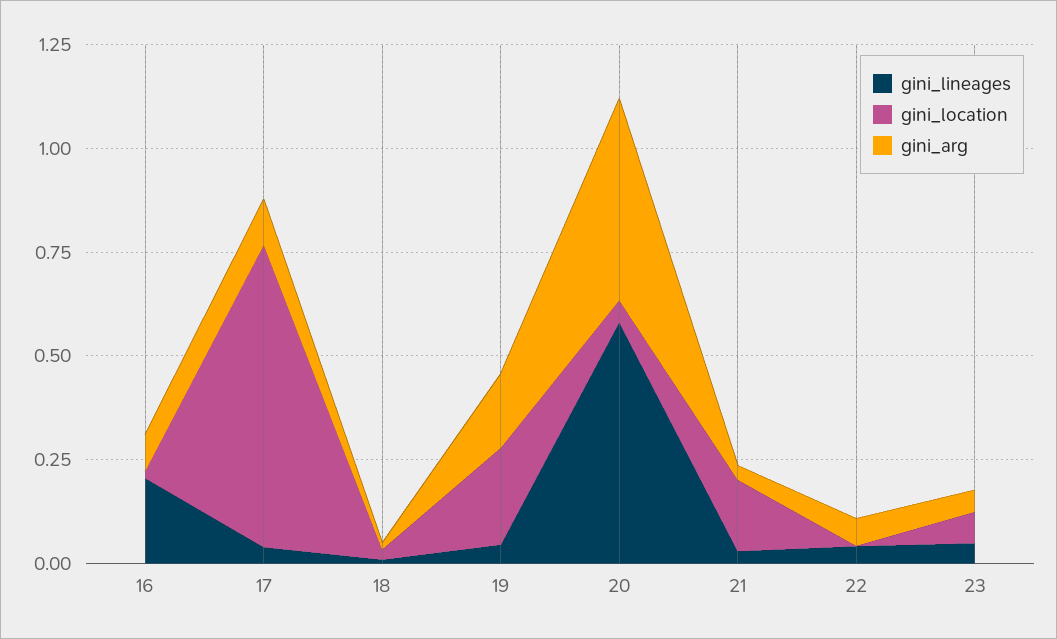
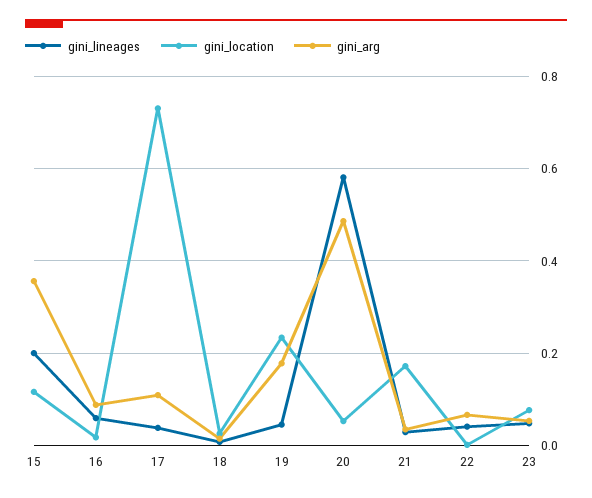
gini_lineages, 16: 0.2 -> 0.06
gini_lineages, 15: none -> 0.2
gini_location, 15: none -> 0.12
gini_arg, 15: none -> 0.36

